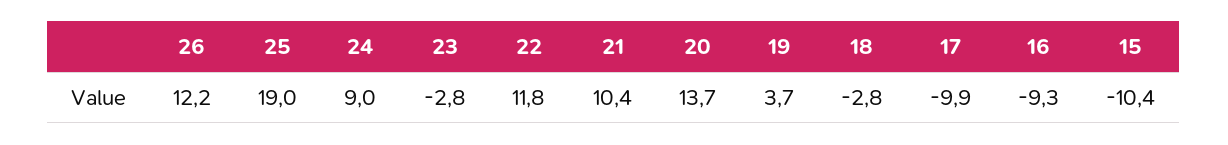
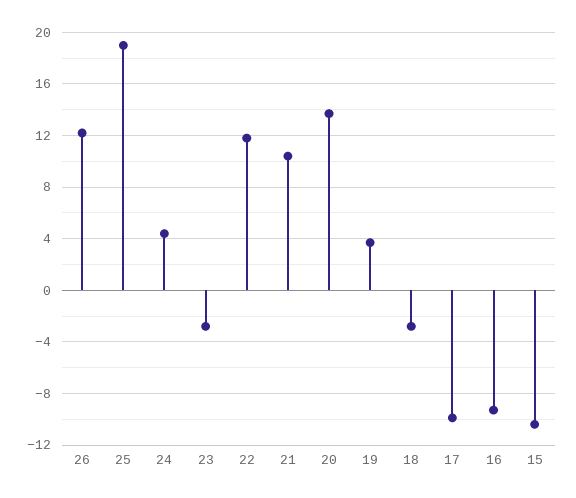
24: 9 -> 4.5

